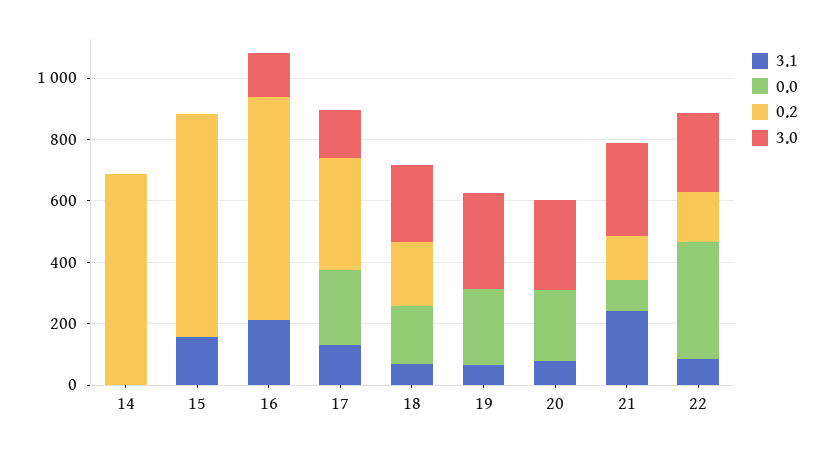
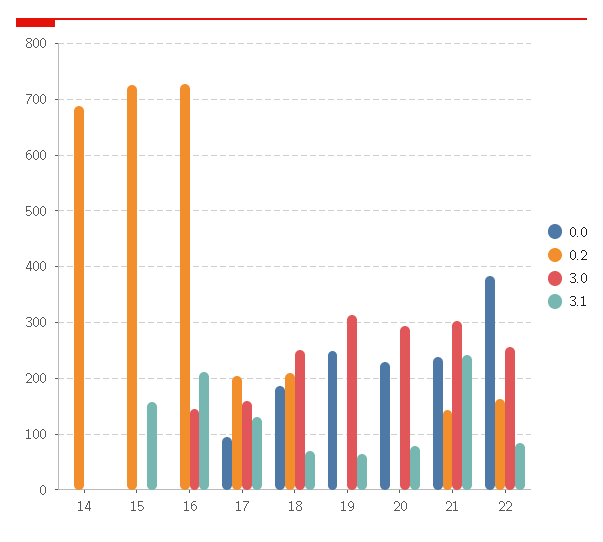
0.0, 17: 250 -> 100
0.2, 17: 350 -> 200
0.0, 21: 100 -> 240

